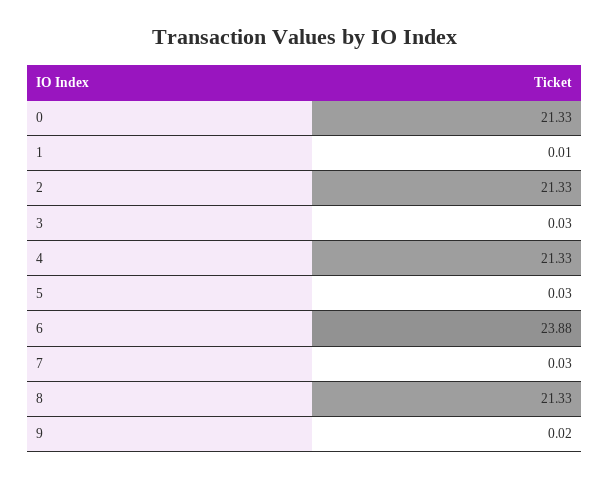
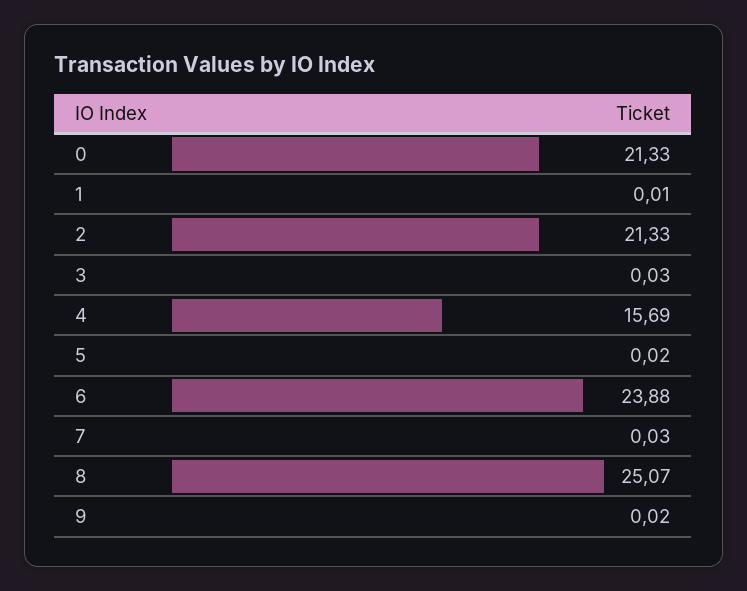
4: 21.33 -> 15.69
5: 0.03 -> 0.02
8: 21.33 -> 25.07

